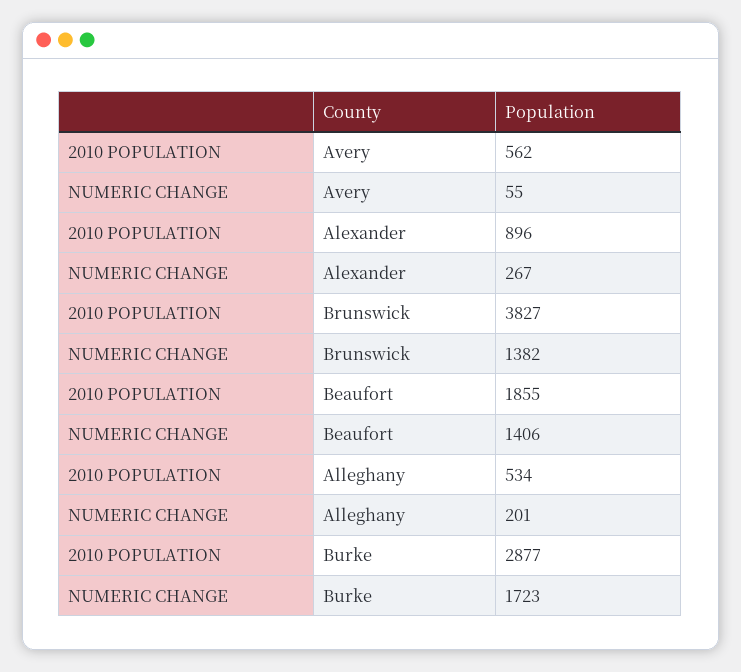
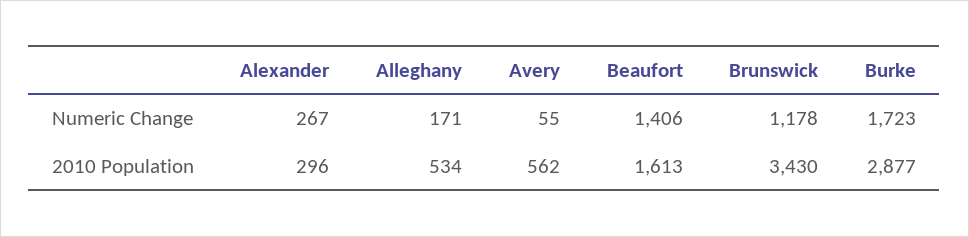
2010 POPULATION, Alexander: 896 -> 296
2010 POPULATION, Brunswick: 3827 -> 3430
NUMERIC CHANGE, Brunswick: 1382 -> 1178
2010 POPULATION, Beaufort: 1855 -> 1613
NUMERIC CHANGE, Alleghany: 201 -> 171

